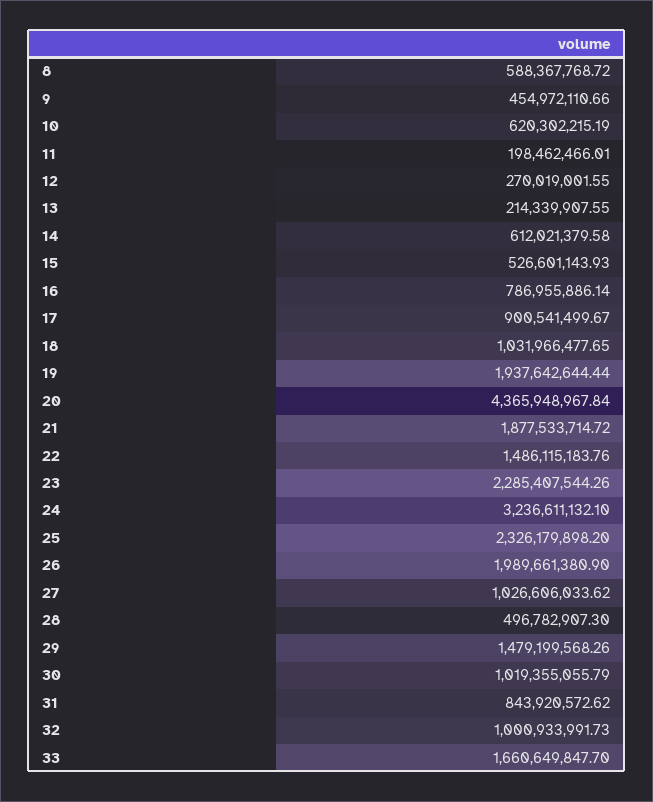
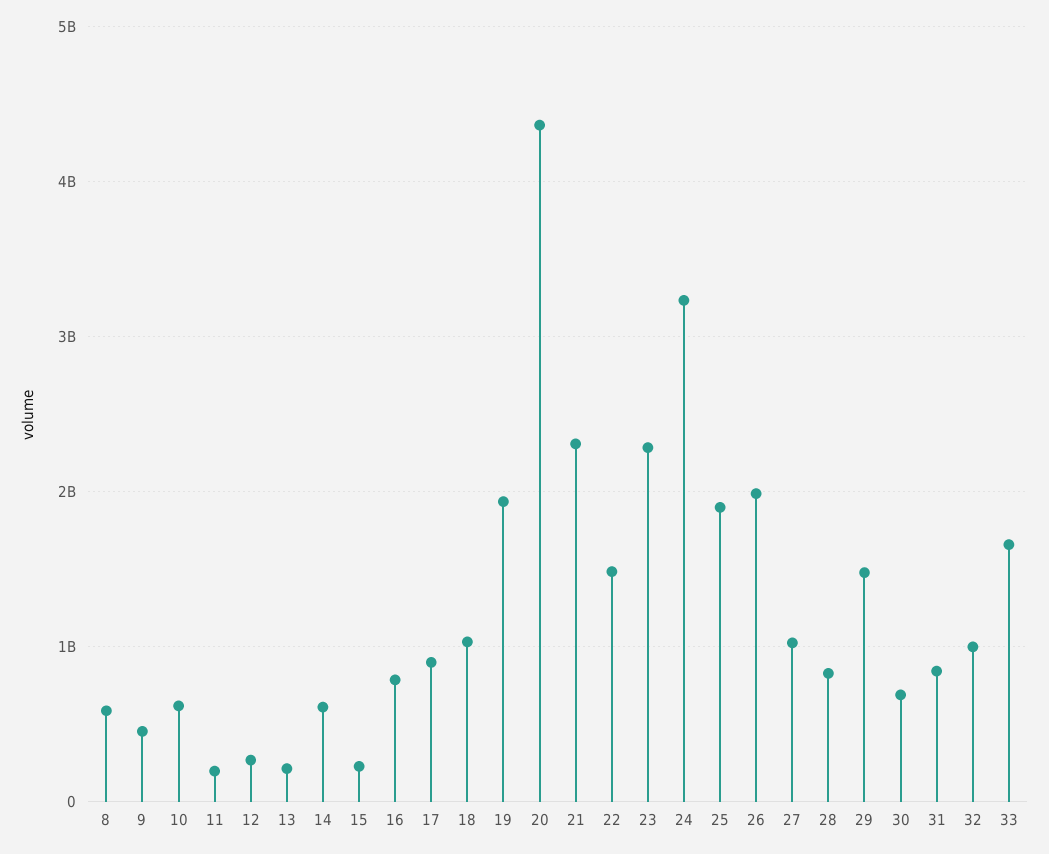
15: 526601143.93 -> 200000000
21: 1877533714.72 -> 2300000000
25: 2326179898.2 -> 1900000000
28: 496782907.3 -> 800000000
30: 1019355055.79 -> 700000000

